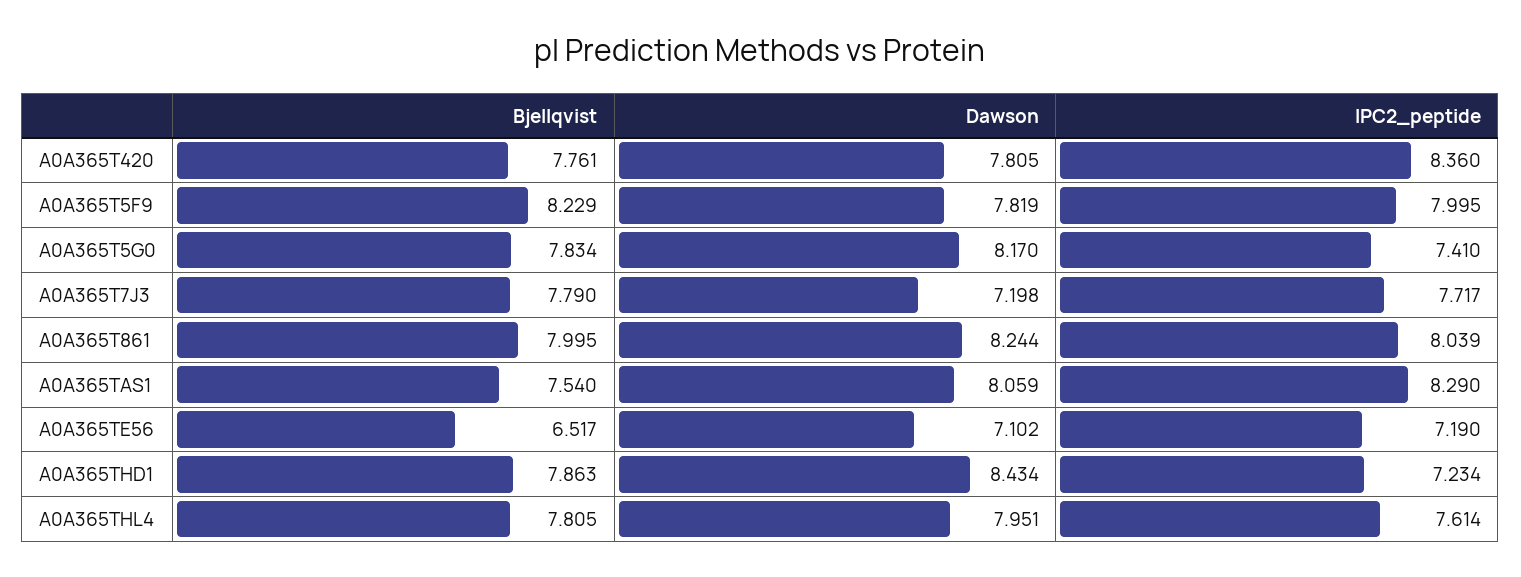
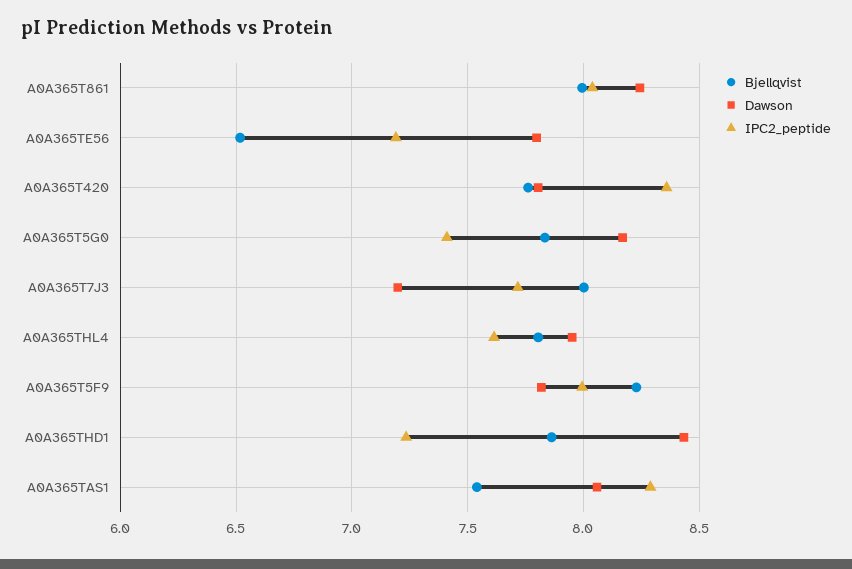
Bjellqvist, A0A365T7J3: 7.79 -> 8
Dawson, A0A365TE56: 7.102 -> 7.8

